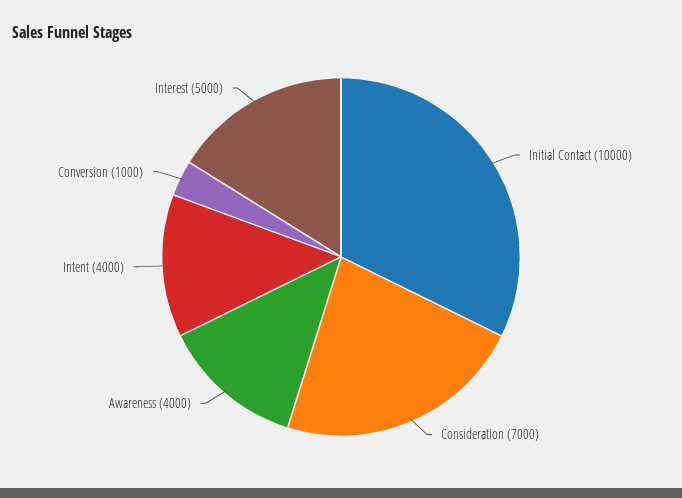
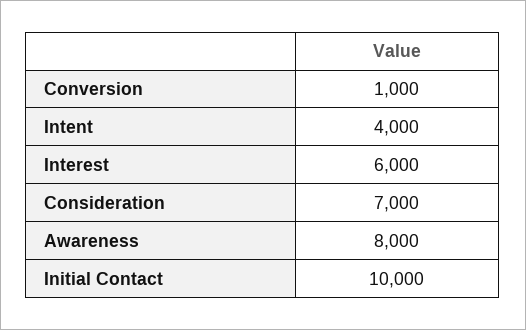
Awareness: 4000 -> 8000
Interest: 5000 -> 6000

